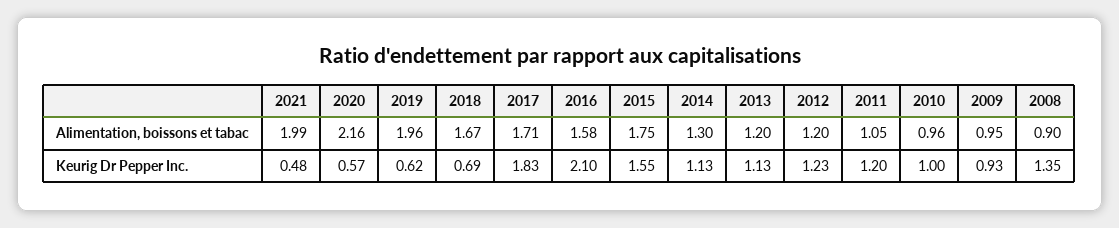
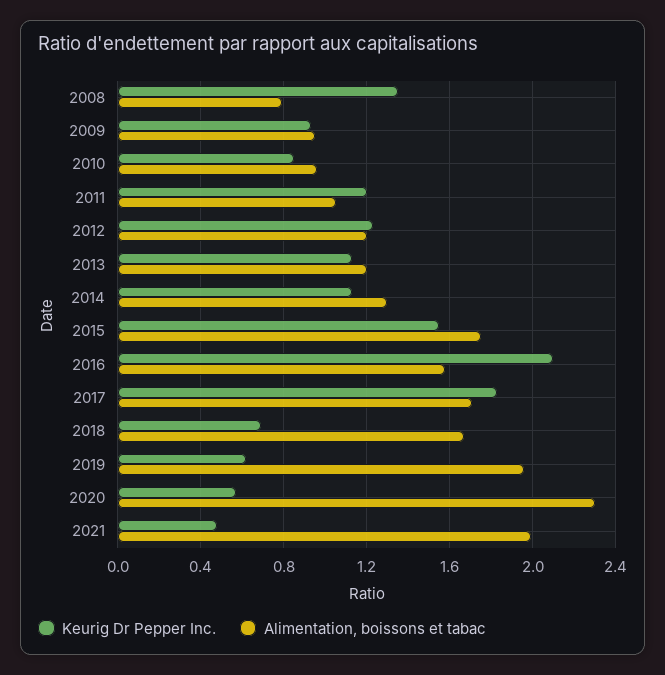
Alimentation, boissons et tabac, 2020: 2.16 -> 2.3
Alimentation, boissons et tabac, 2008: 0.9 -> 0.8
Keurig Dr Pepper Inc., 2010: 1 -> 0.85

